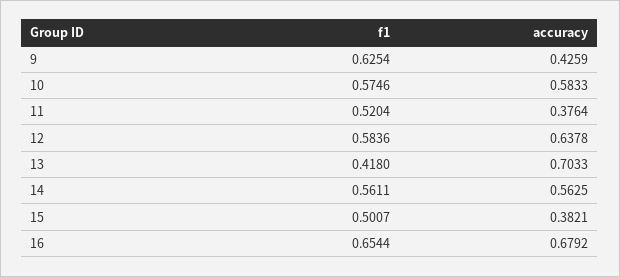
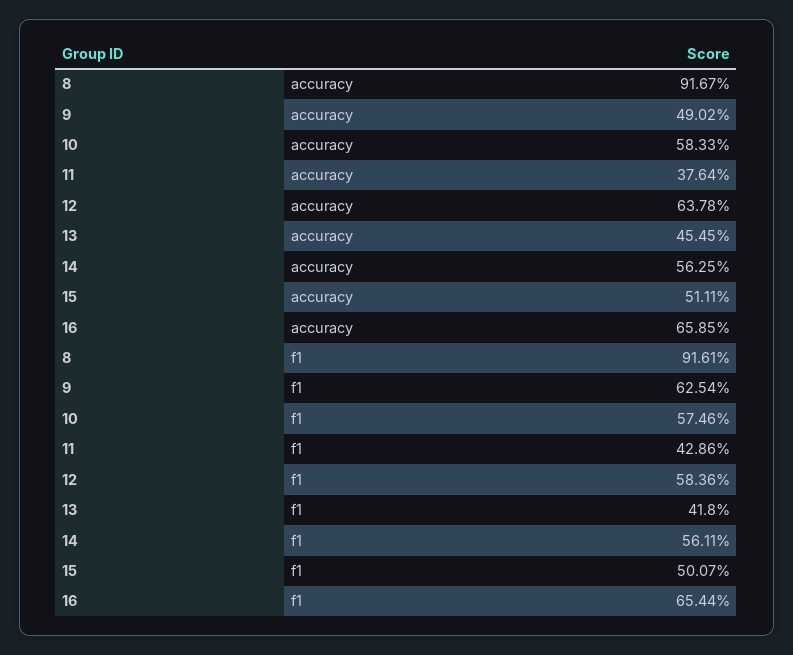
accuracy, 9: 0.4259 -> 0.4902
f1, 11: 0.5204 -> 0.4286
accuracy, 13: 0.7033 -> 0.4545
accuracy, 15: 0.3821 -> 0.5111
accuracy, 16: 0.6792 -> 0.6585
accuracy, 8: none -> 0.9167
f1, 8: none -> 0.9161

